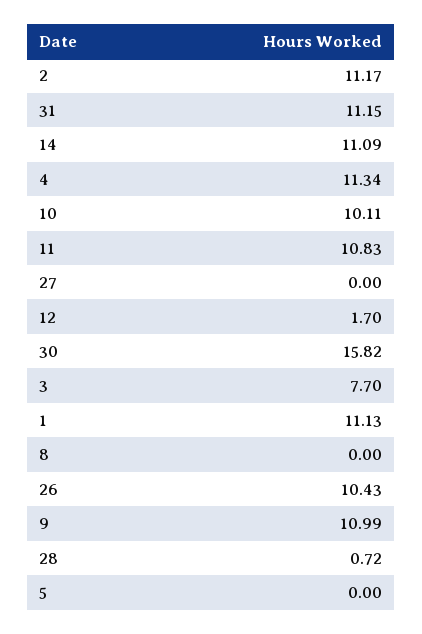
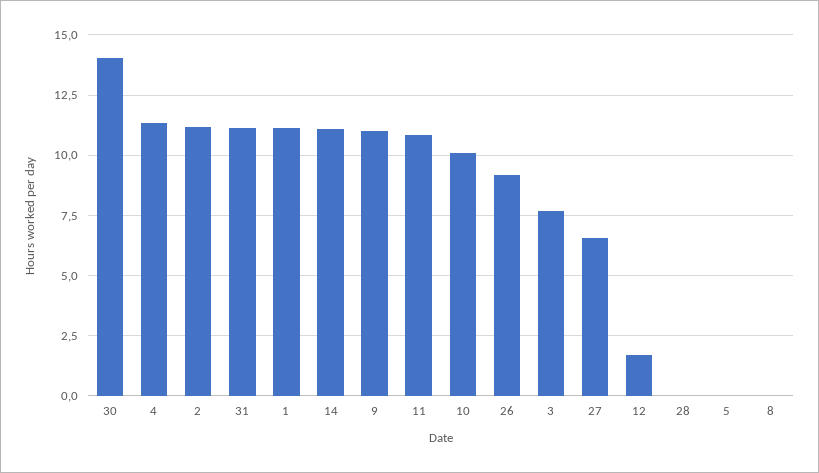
27: 0 -> 6.5
30: 15.82 -> 14
26: 10.43 -> 9.25
28: 0.72 -> 0

